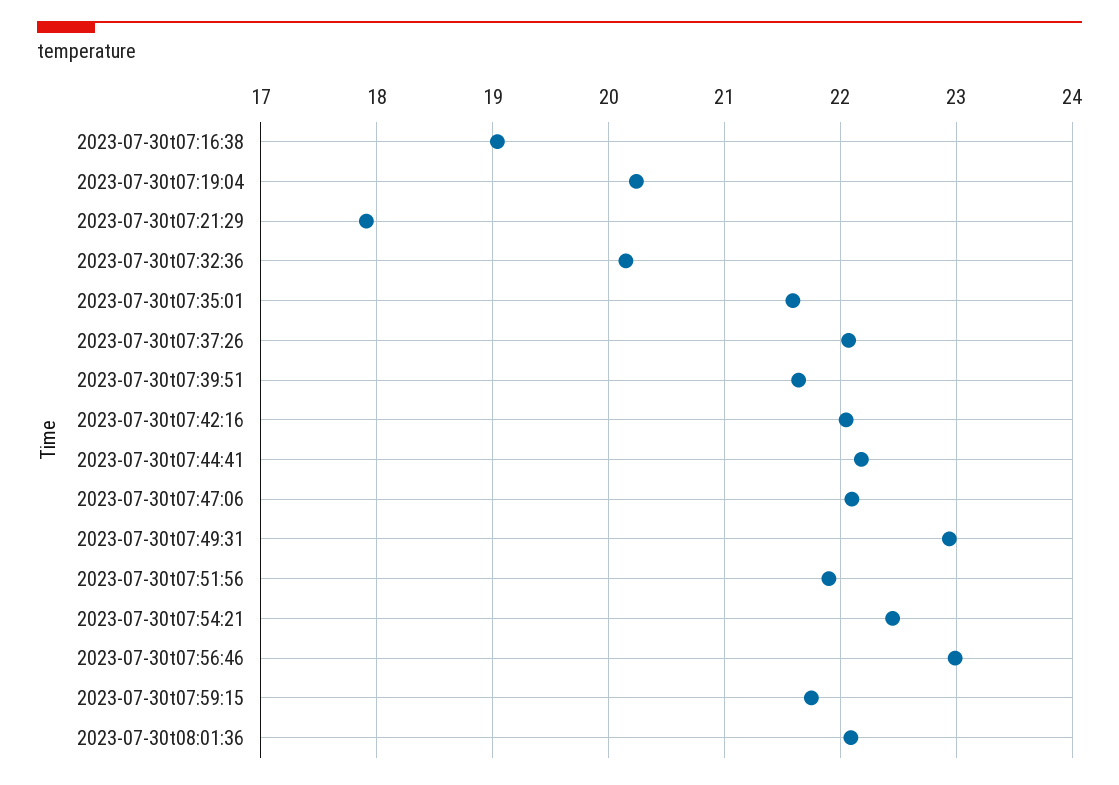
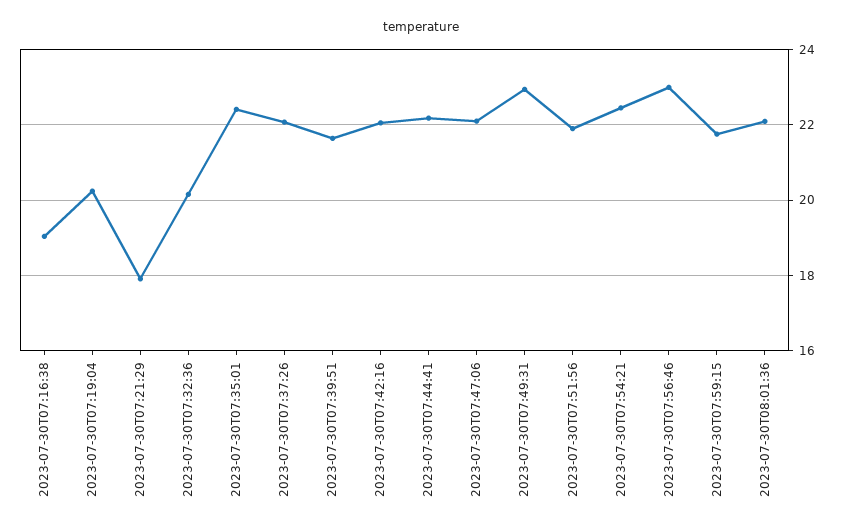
2023-07-30t07:35:01: 21.6 -> 22.4

